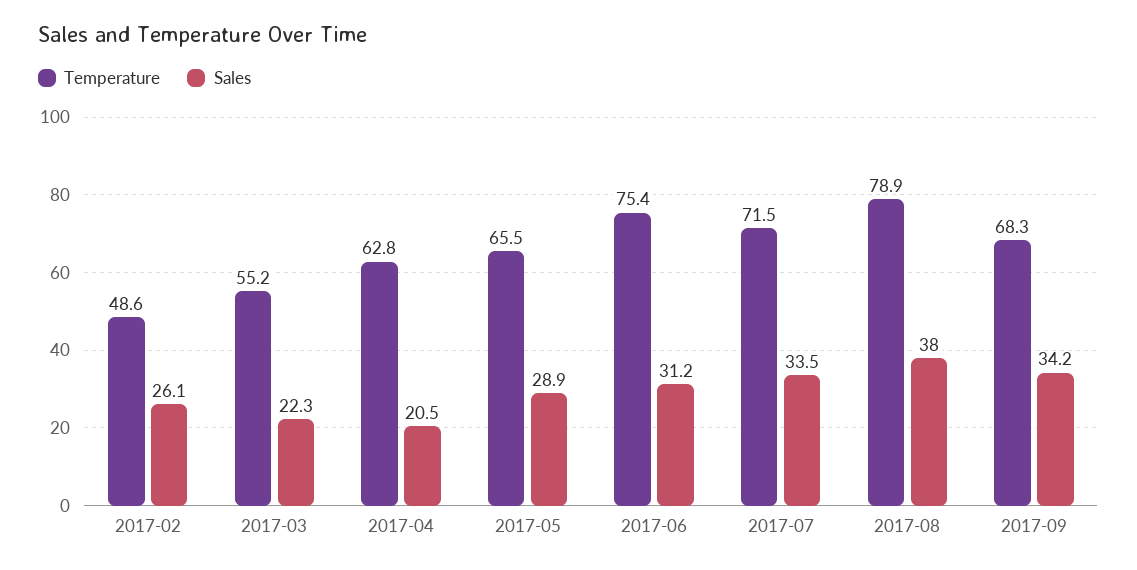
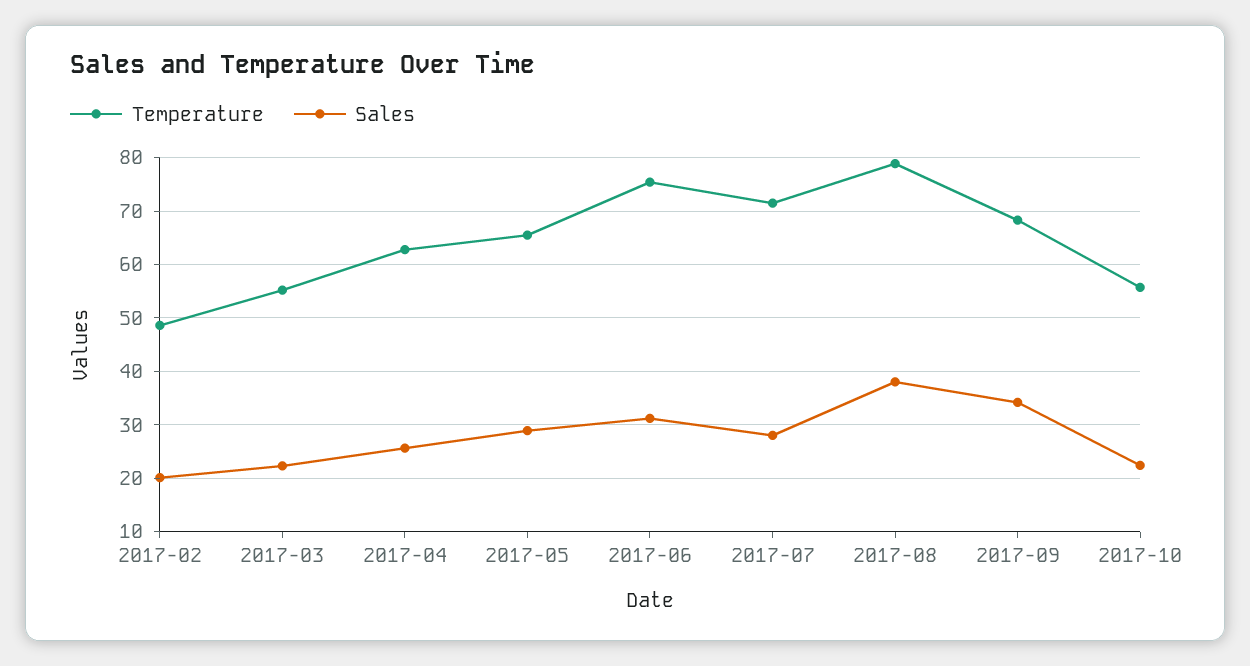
Sales, 2017-02: 26.1 -> 20
Sales, 2017-04: 20.5 -> 26
Sales, 2017-07: 33.5 -> 28
Temperature, 2017-10: none -> 56
Sales, 2017-10: none -> 22

